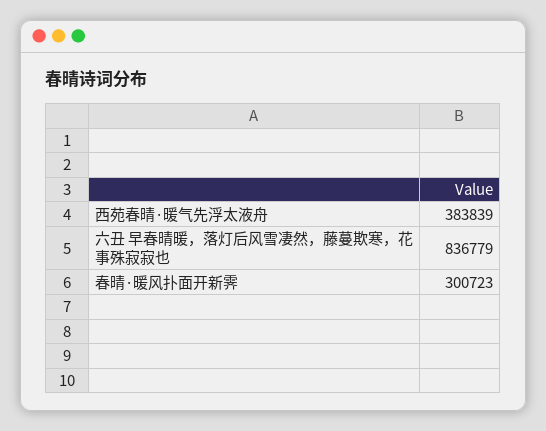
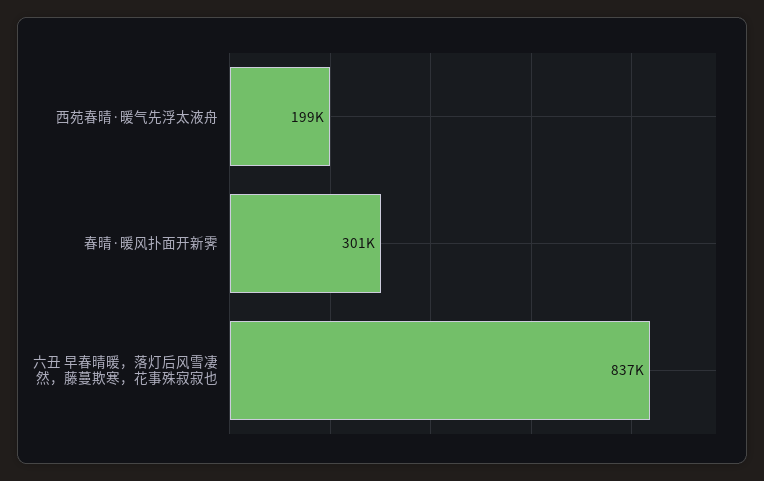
西苑春晴·暖气先浮太液舟: 383839 -> 199000

